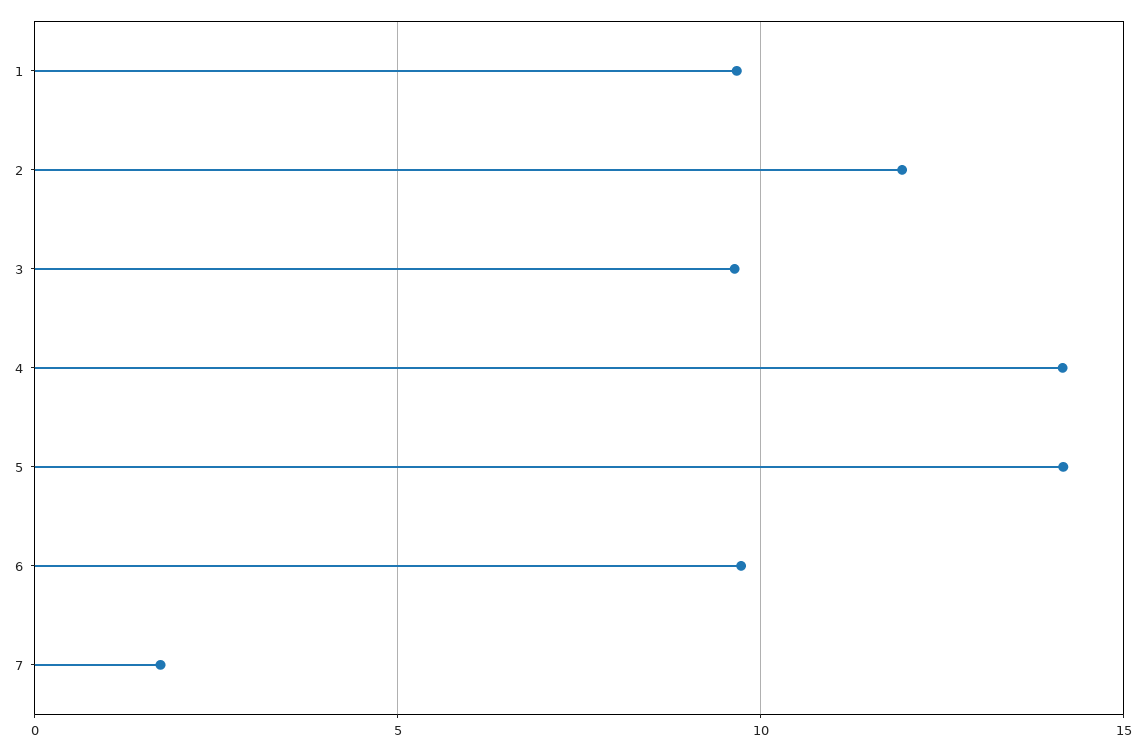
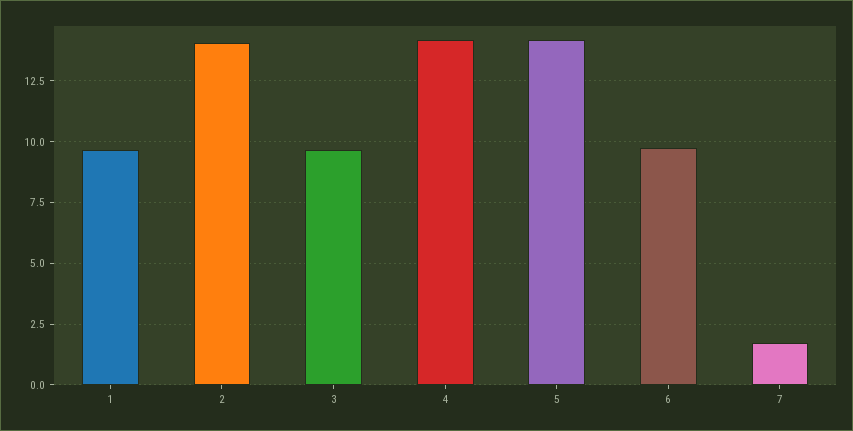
2: 12 -> 14

